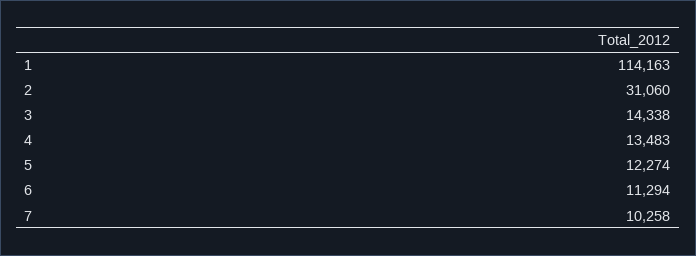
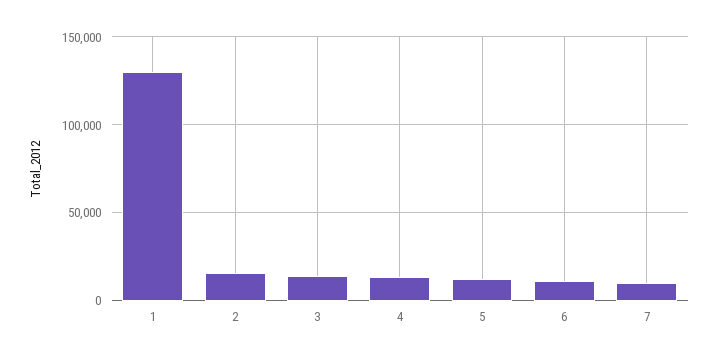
1: 114163 -> 130000
2: 31060 -> 15000

